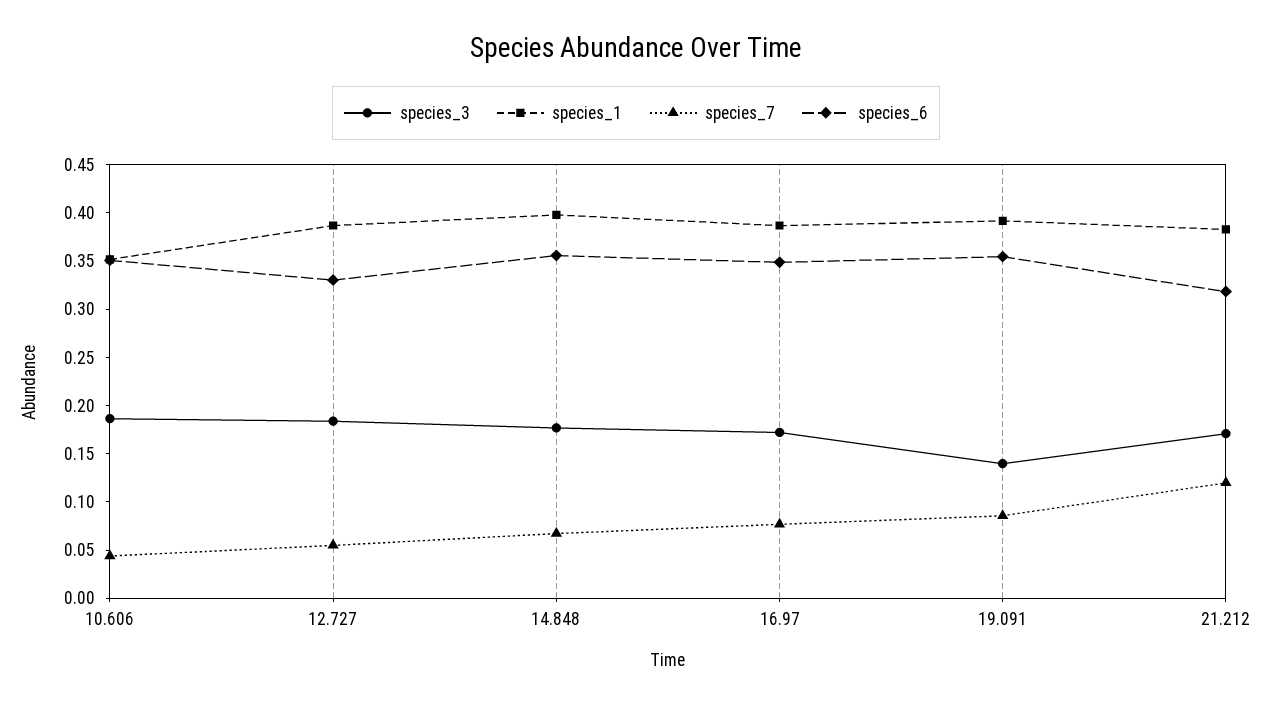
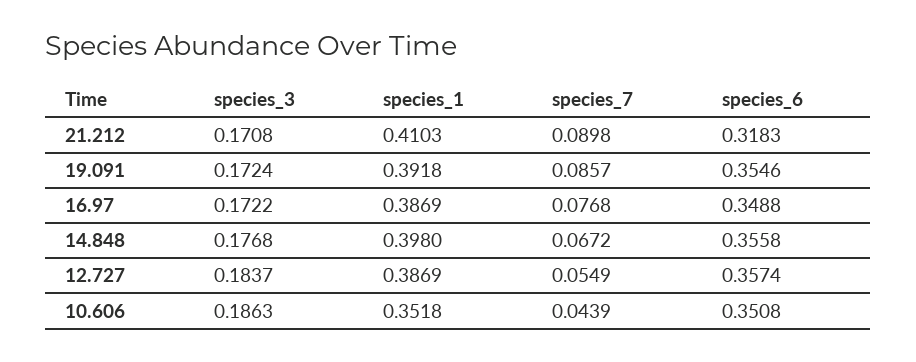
species_6, 12.727: 0.33 -> 0.3574
species_3, 19.091: 0.14 -> 0.1724
species_1, 21.212: 0.38 -> 0.4103
species_7, 21.212: 0.12 -> 0.0898

